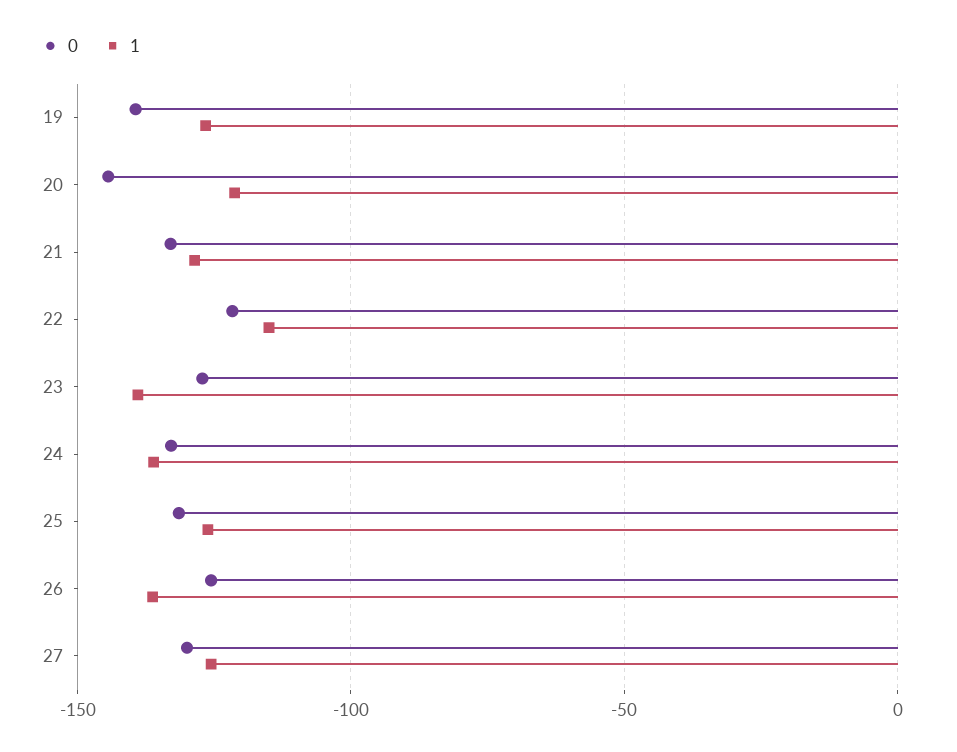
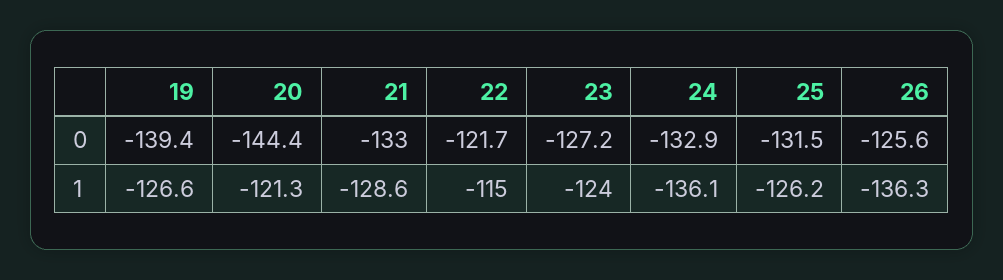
1, 23: -140 -> -124
0, 27: -130 -> none
1, 27: -125 -> none

